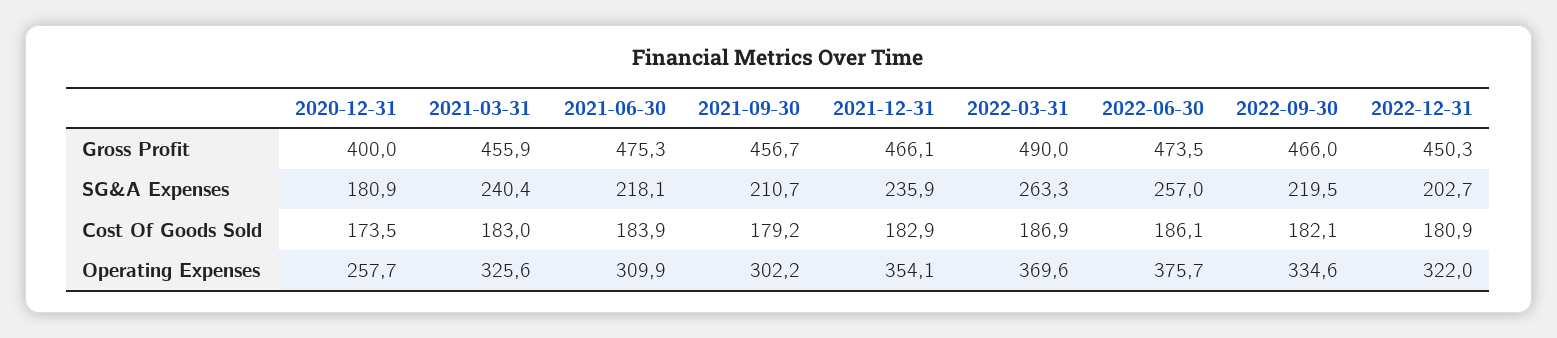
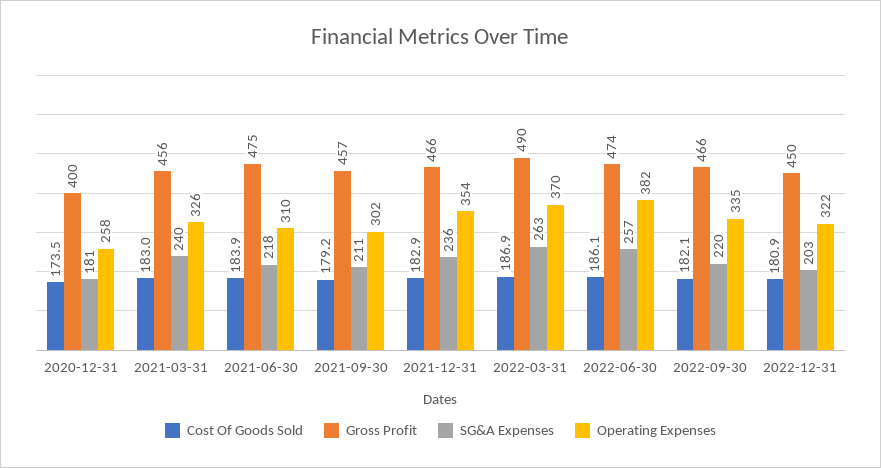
Operating Expenses, 2022-06-30: 375.7 -> 382

